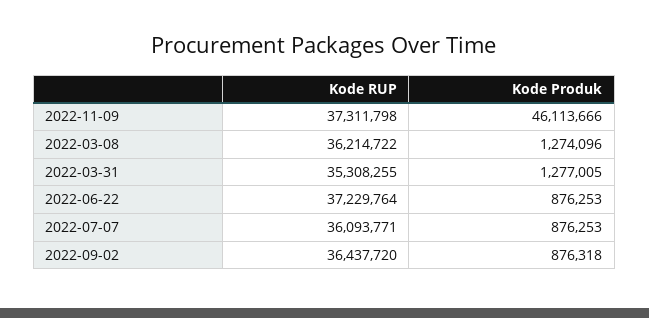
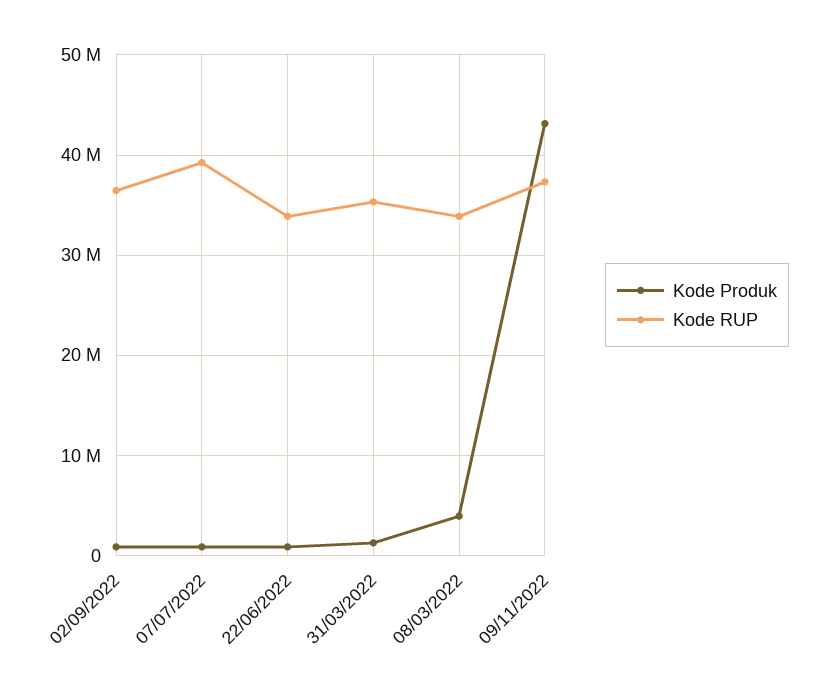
Kode Produk, 2022-11-09: 46113666 -> 43000000
Kode RUP, 2022-03-08: 36214722 -> 34000000
Kode Produk, 2022-03-08: 1274096 -> 4000000
Kode RUP, 2022-06-22: 37229764 -> 34000000
Kode RUP, 2022-07-07: 36093771 -> 39000000

